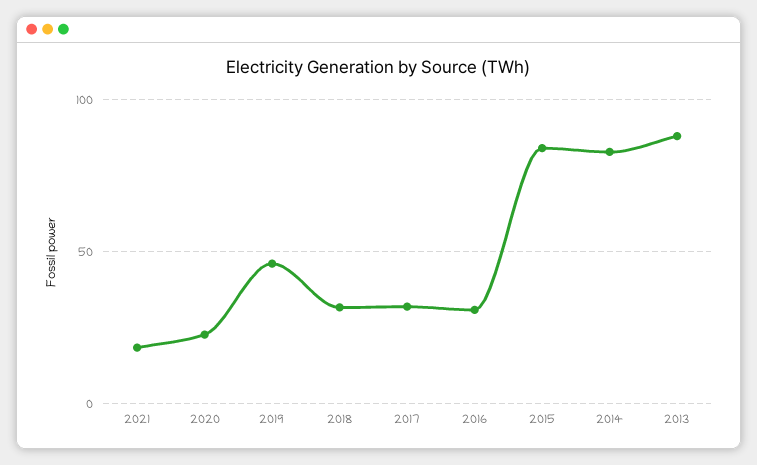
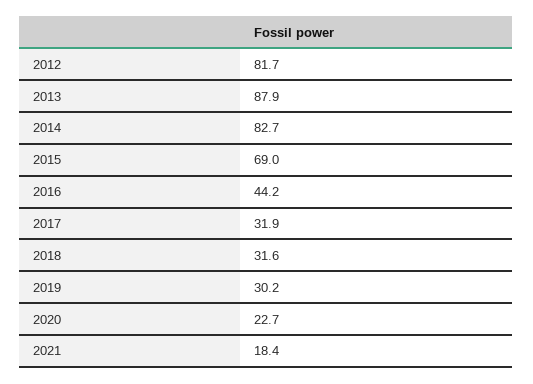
2019: 45 -> 30.2
2016: 30 -> 44.2
2015: 85 -> 69
2012: none -> 81.7

